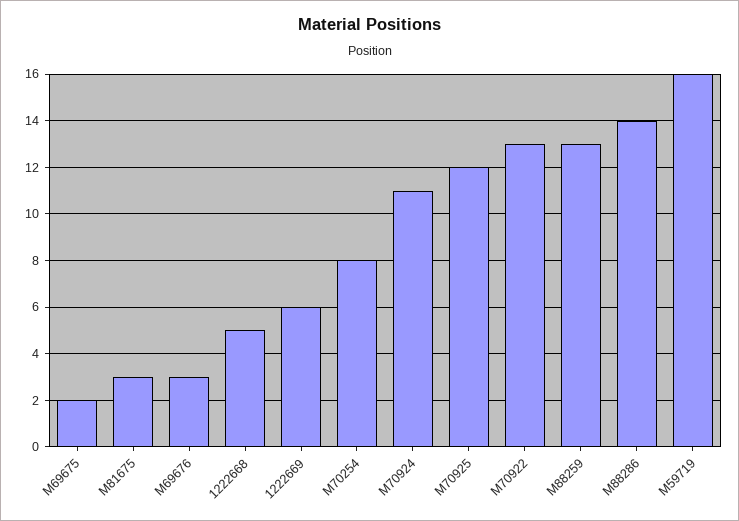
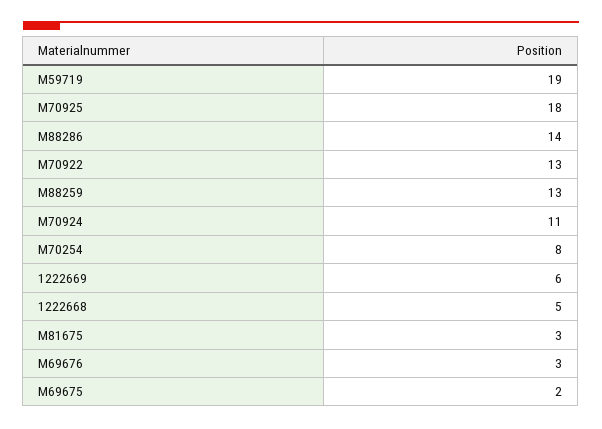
M70925: 12 -> 18
M59719: 16 -> 19

